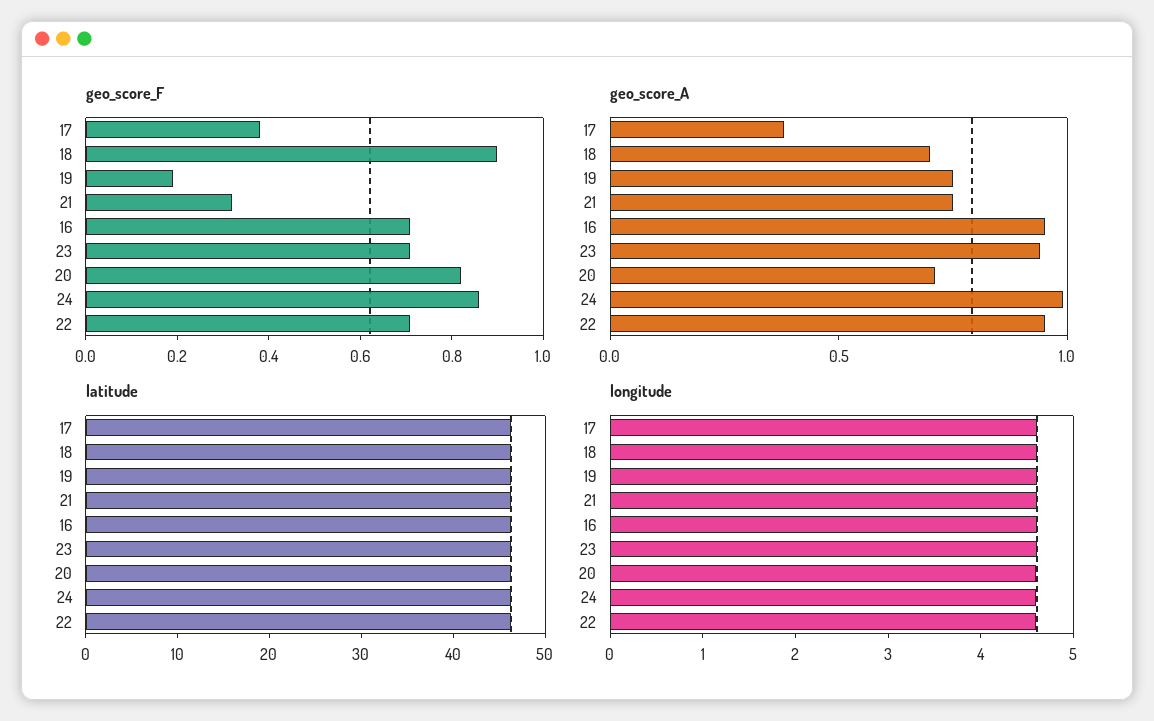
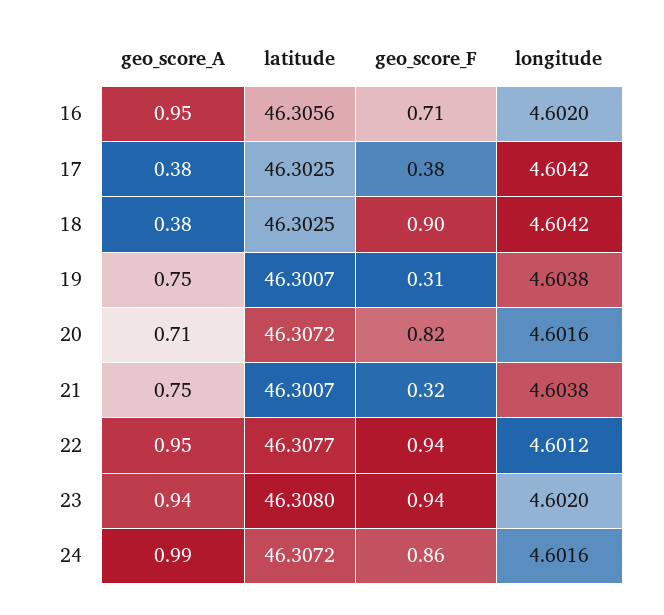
geo_score_F, 19: 0.2 -> 0.31
geo_score_F, 23: 0.7 -> 0.94
geo_score_F, 22: 0.7 -> 0.94
geo_score_A, 18: 0.7 -> 0.38

